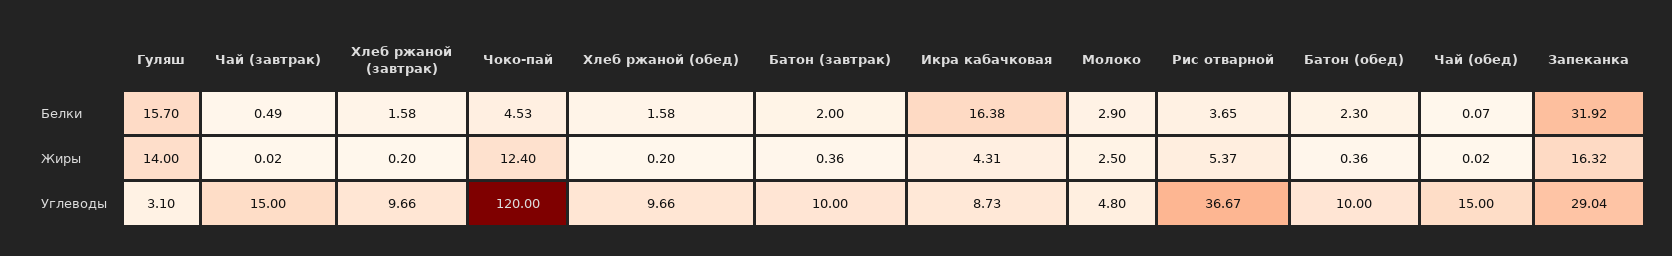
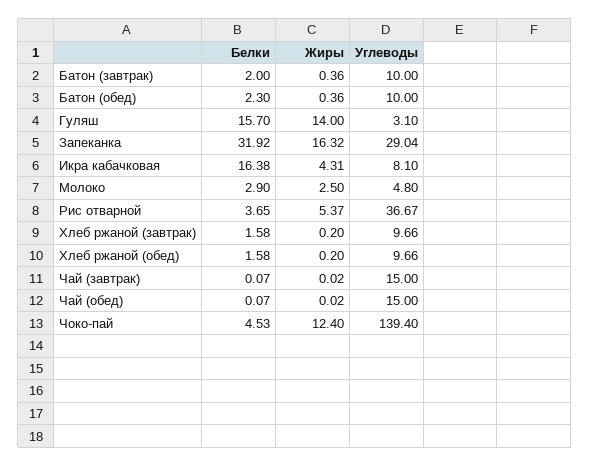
Чай (завтрак), Белки: 0.49 -> 0.07
Чоко-пай, Углеводы: 120 -> 139.4
Икра кабачковая, Углеводы: 8.73 -> 8.1

